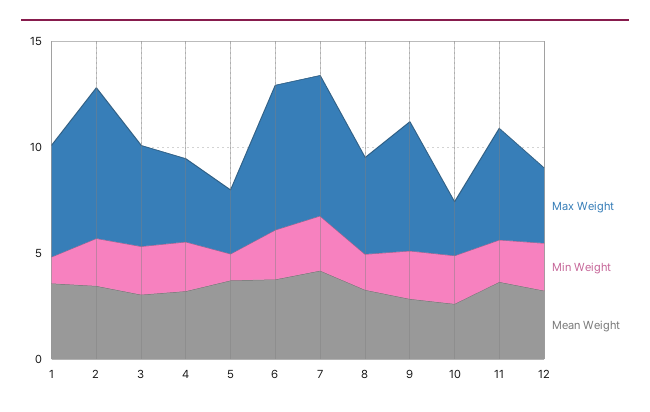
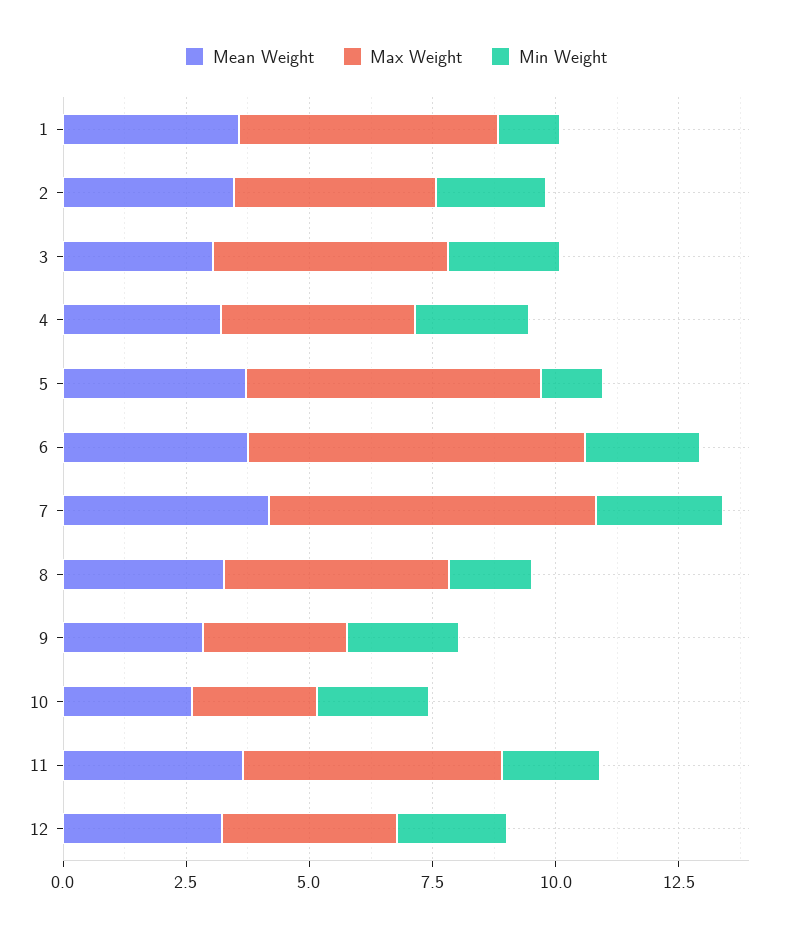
Max Weight, 2: 7 -> 4
Max Weight, 5: 3 -> 6
Max Weight, 9: 6 -> 3

